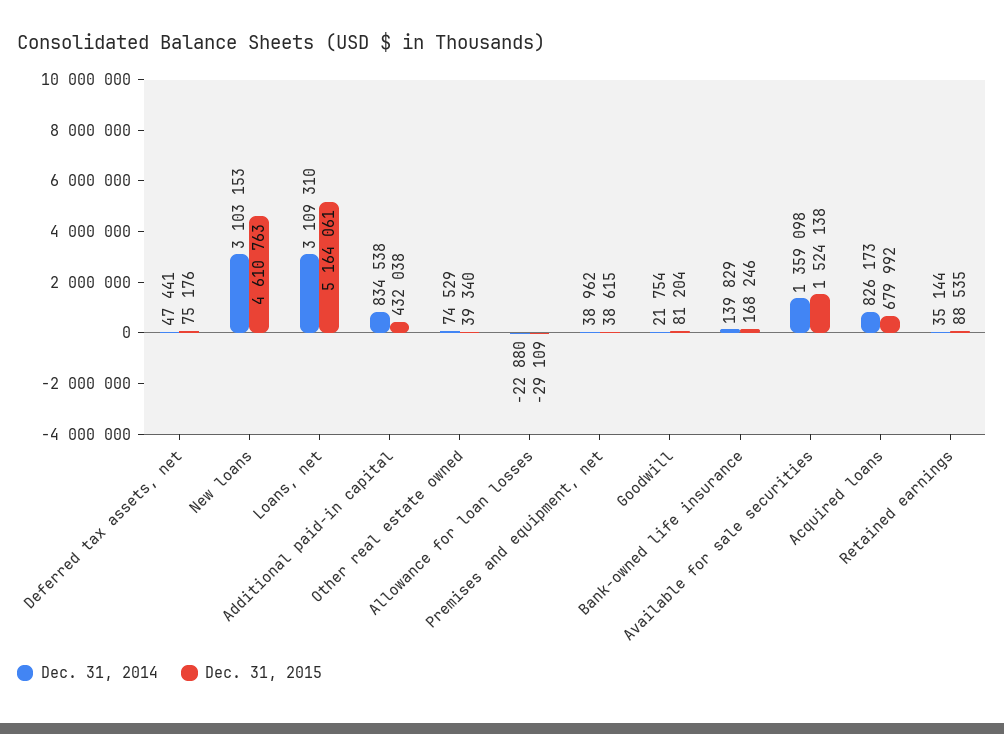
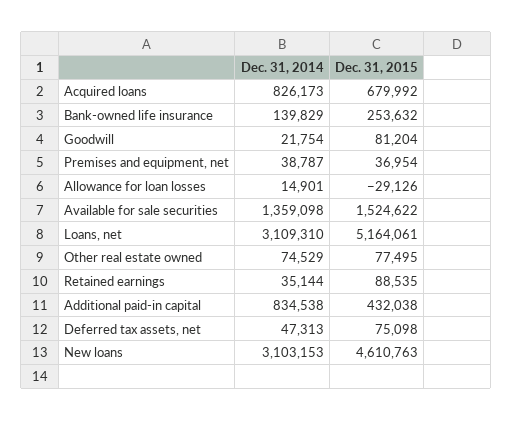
Dec. 31, 2014, Deferred tax assets, net: 47441 -> 47313
Dec. 31, 2015, Deferred tax assets, net: 75176 -> 75098
Dec. 31, 2015, Other real estate owned: 39340 -> 77495
Dec. 31, 2014, Allowance for loan losses: -22880 -> 14901
Dec. 31, 2015, Allowance for loan losses: -29109 -> -29126
Dec. 31, 2014, Premises and equipment, net: 38962 -> 38787
Dec. 31, 2015, Premises and equipment, net: 38615 -> 36954
Dec. 31, 2015, Bank-owned life insurance: 168246 -> 253632
Dec. 31, 2015, Available for sale securities: 1524138 -> 1524622

